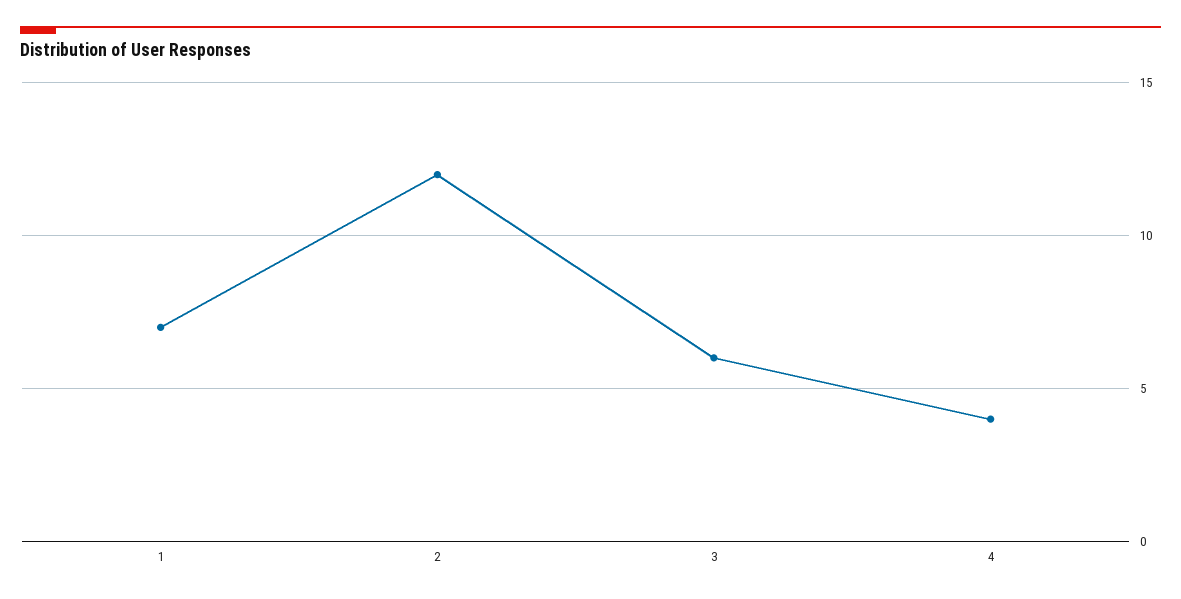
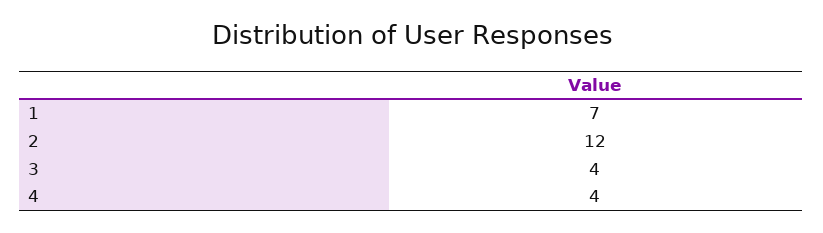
3: 6 -> 4

